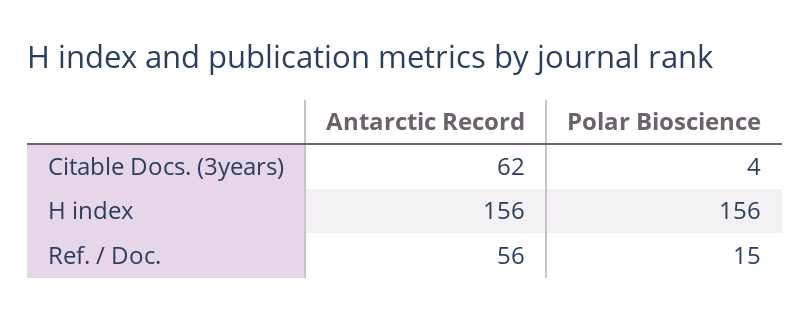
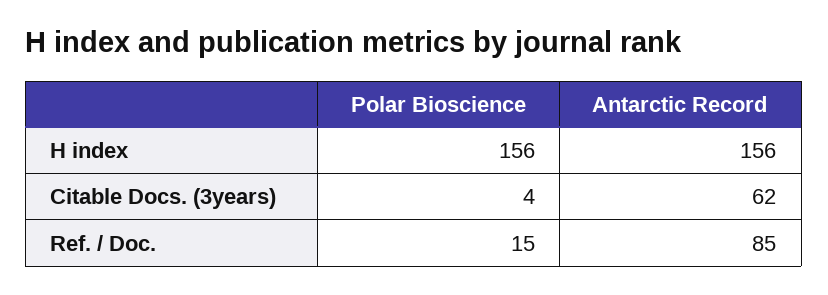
Antarctic Record, Ref. / Doc.: 56 -> 85

